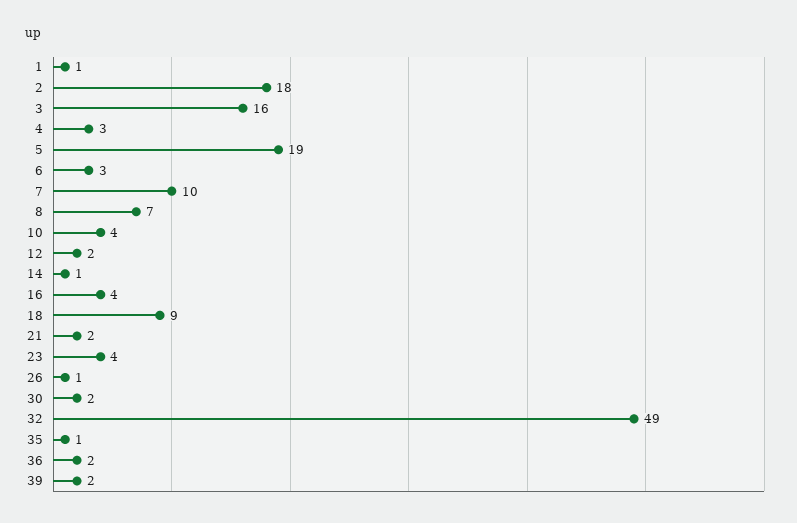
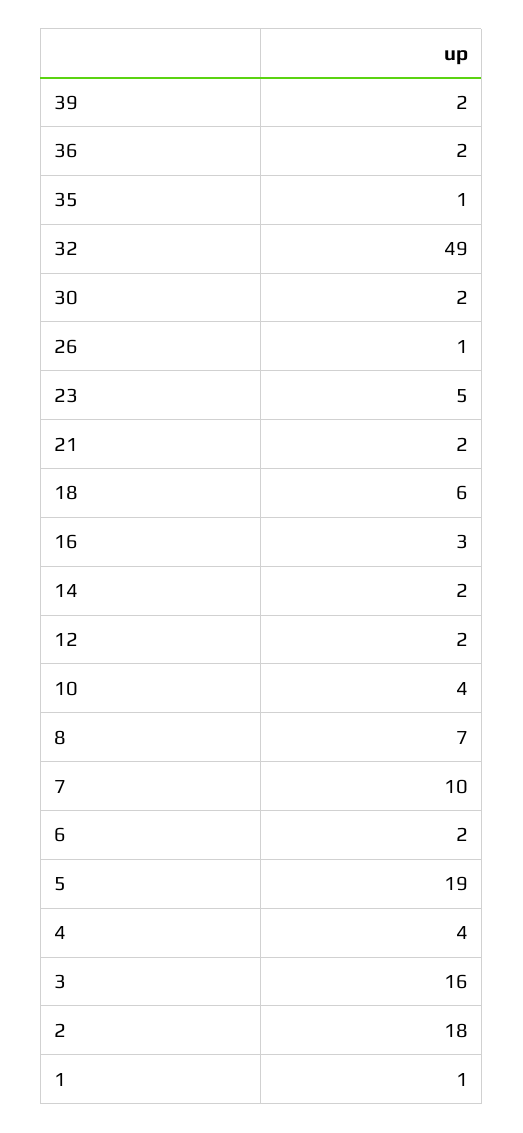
4: 3 -> 4
6: 3 -> 2
14: 1 -> 2
16: 4 -> 3
18: 9 -> 6
23: 4 -> 5

